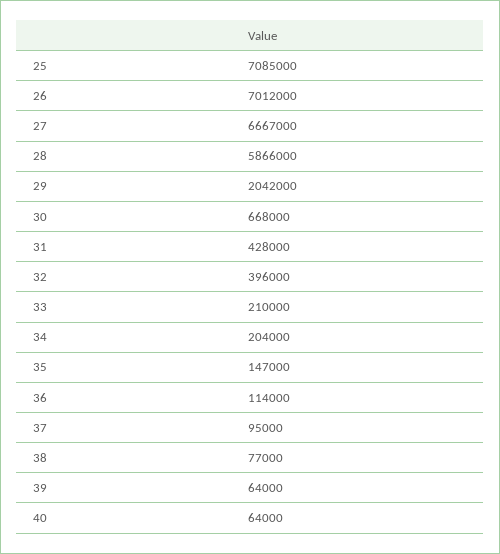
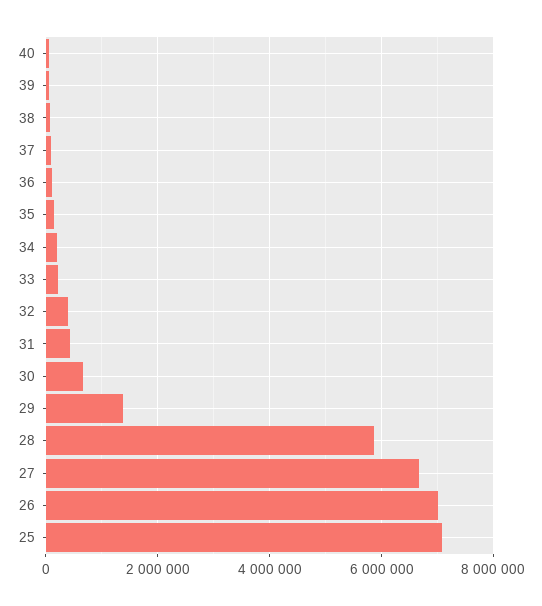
29: 2042000 -> 1400000

